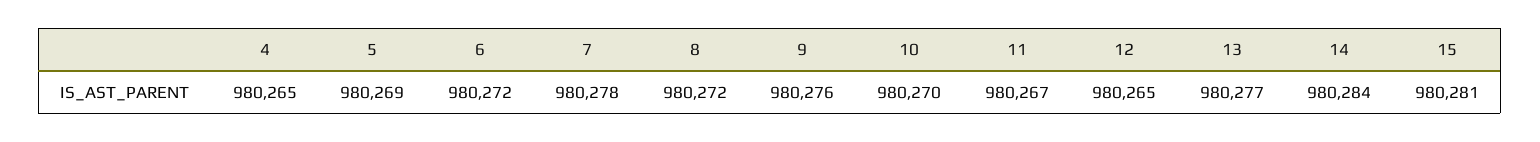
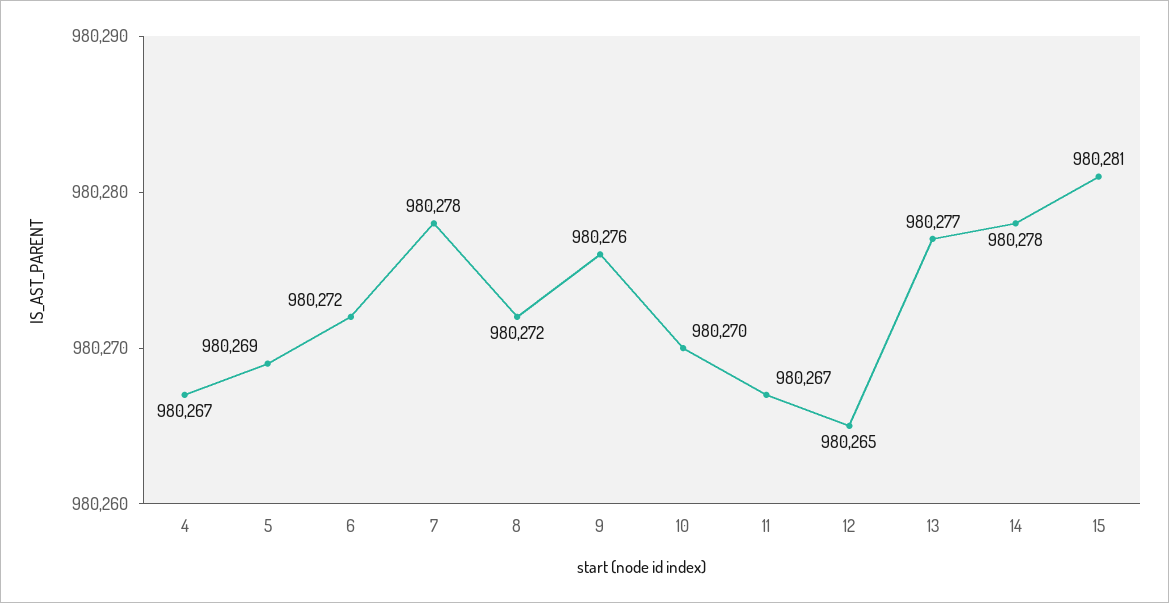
4: 980265 -> 980267
14: 980284 -> 980278

